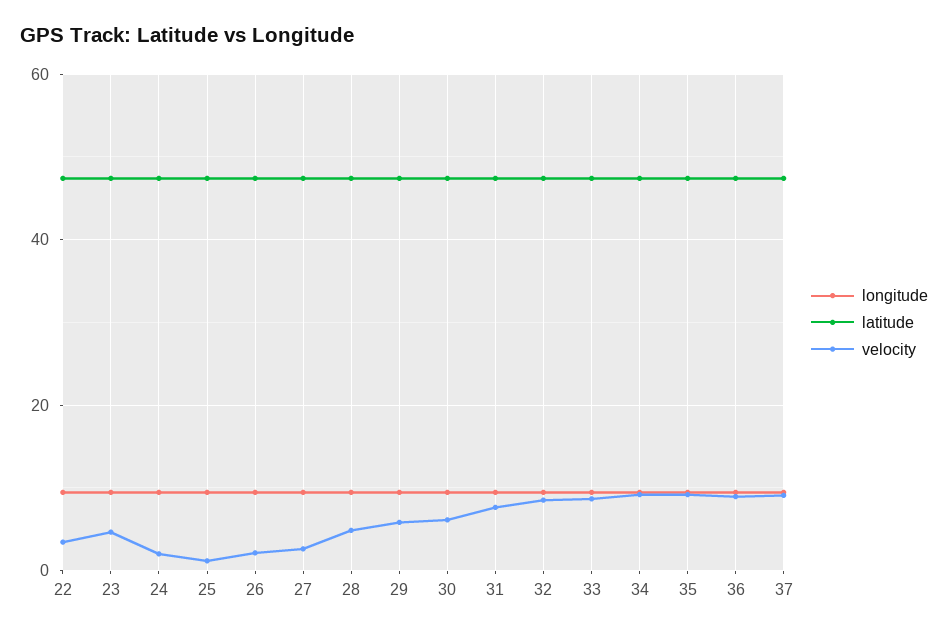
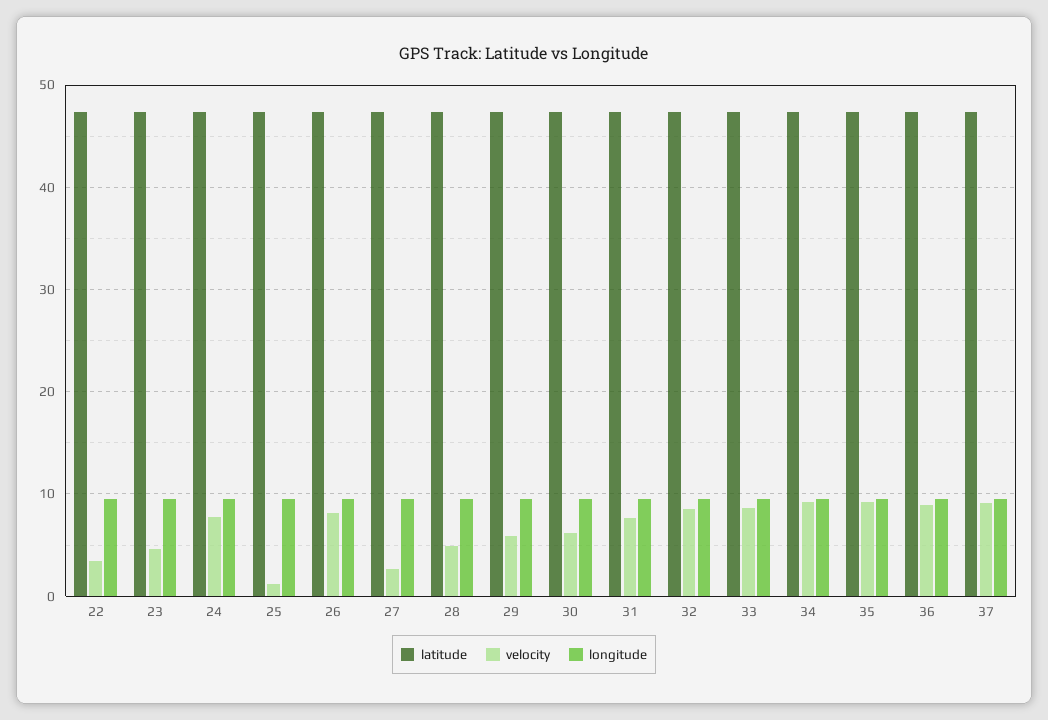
velocity, 24: 2 -> 8
velocity, 26: 2 -> 8

